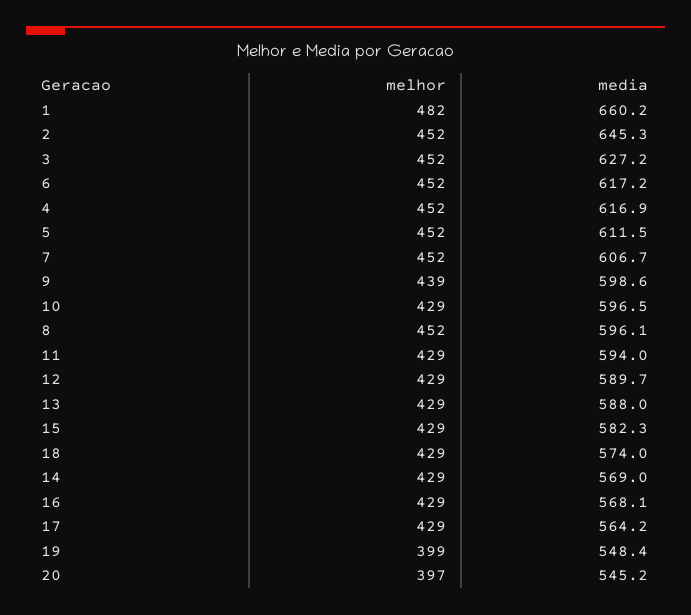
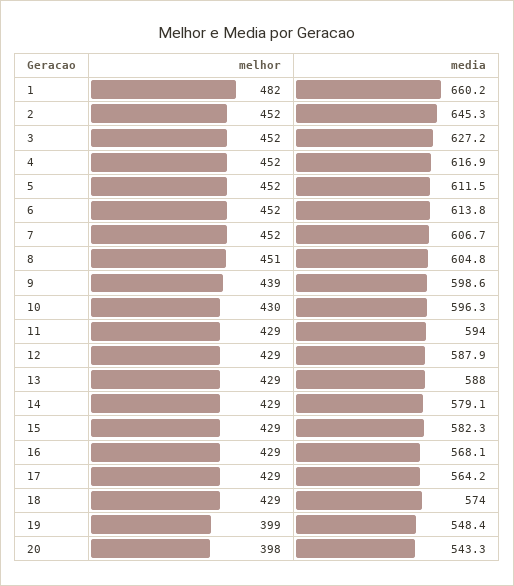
media, 6: 617.2 -> 613.8
melhor, 10: 429 -> 430
media, 10: 596.5 -> 596.3
melhor, 8: 452 -> 451
media, 8: 596.1 -> 604.8
media, 12: 589.7 -> 587.9
media, 14: 569 -> 579.1
melhor, 20: 397 -> 398
media, 20: 545.2 -> 543.3

